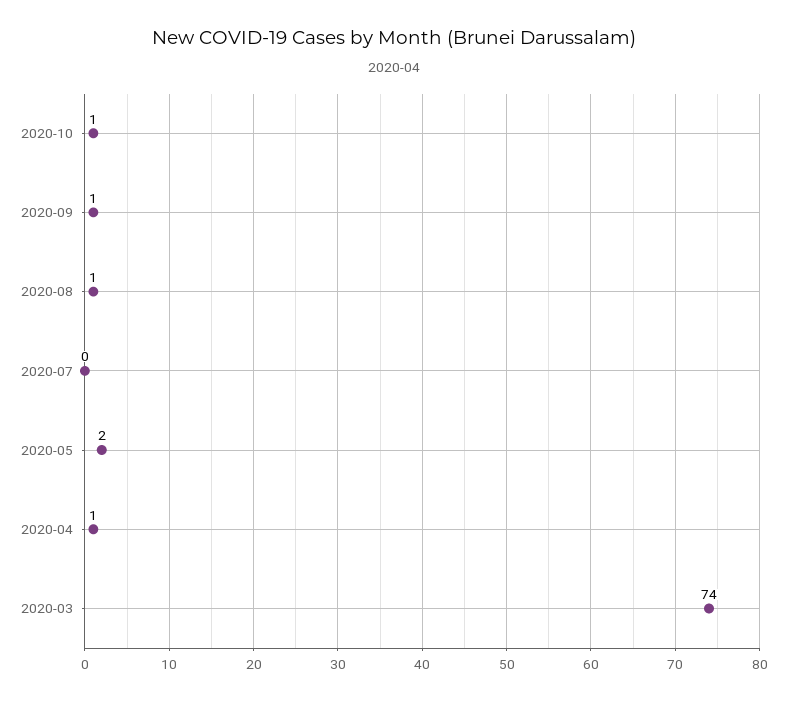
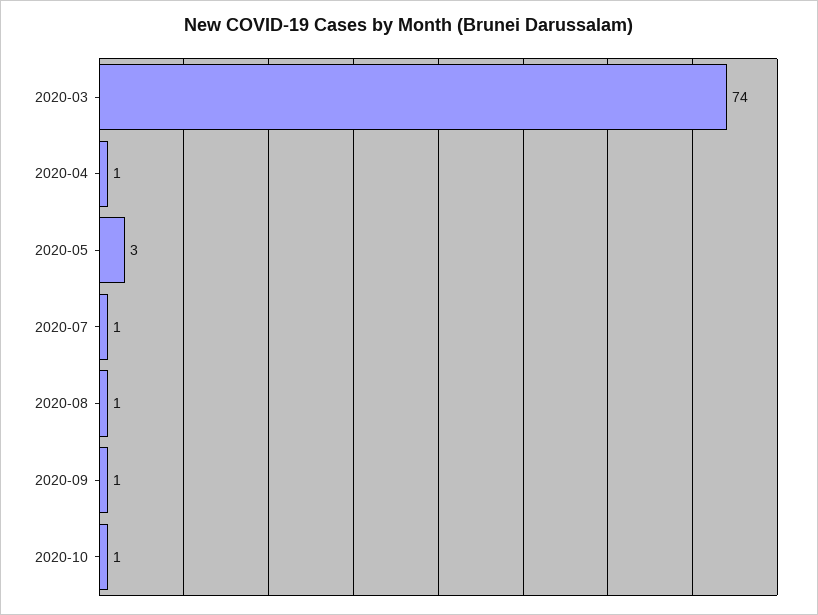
2020-07: 0 -> 1
2020-05: 2 -> 3

